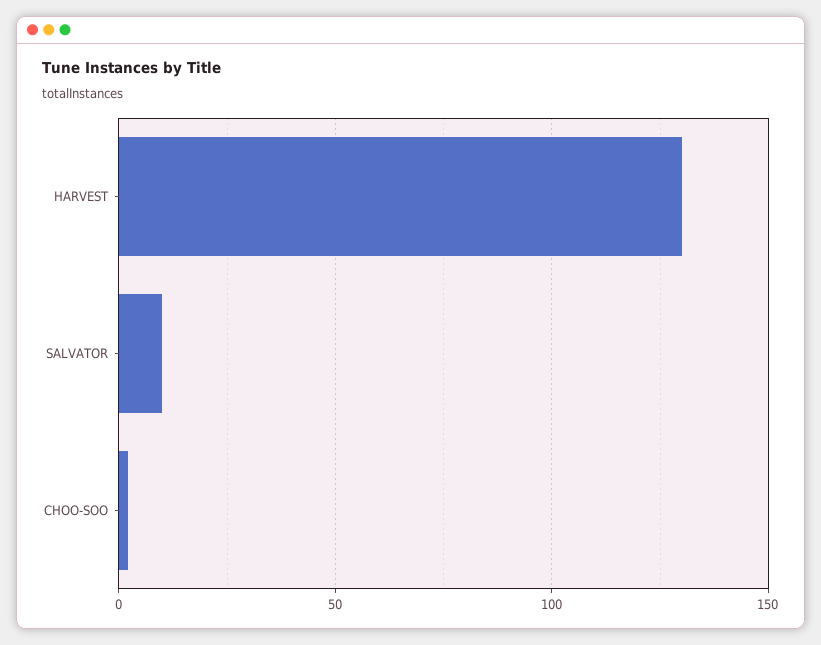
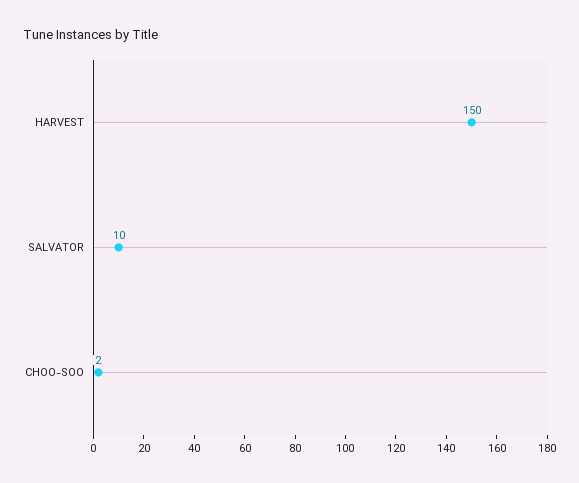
HARVEST: 130 -> 150

